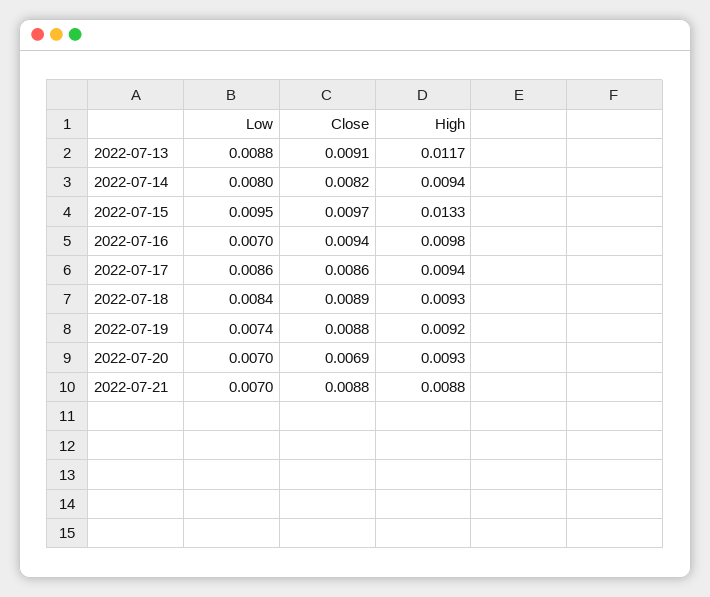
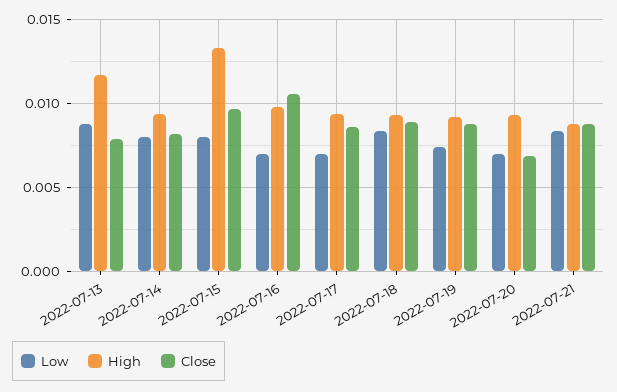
Close, 2022-07-13: 0.0091 -> 0.008
Low, 2022-07-15: 0.0095 -> 0.008
Close, 2022-07-16: 0.0094 -> 0.0105
Low, 2022-07-17: 0.0086 -> 0.007
Low, 2022-07-21: 0.007 -> 0.0085

